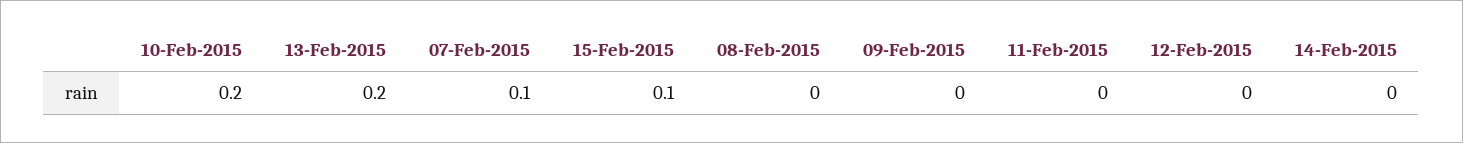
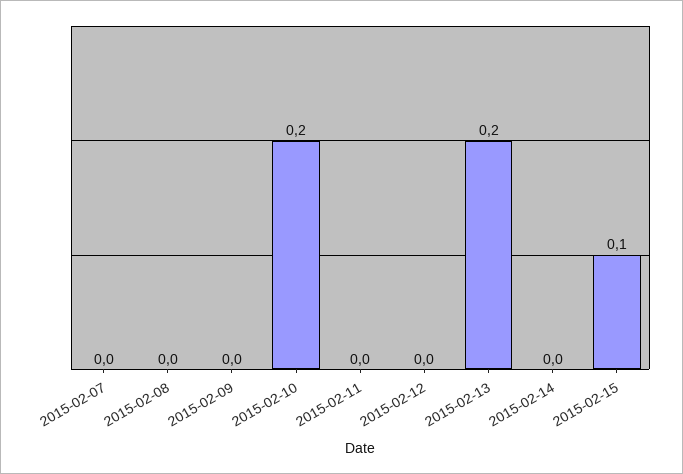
07-Feb-2015: 0.1 -> 0

